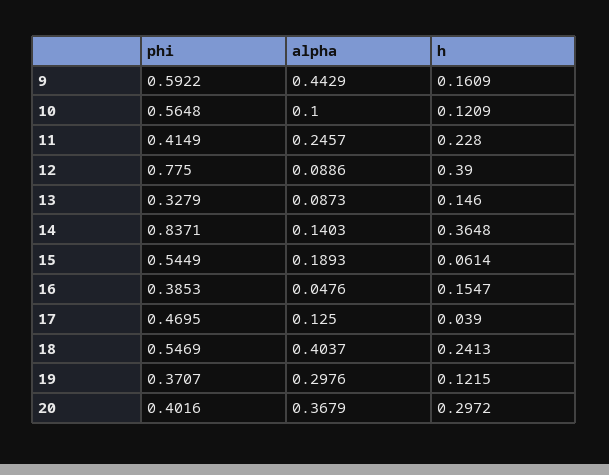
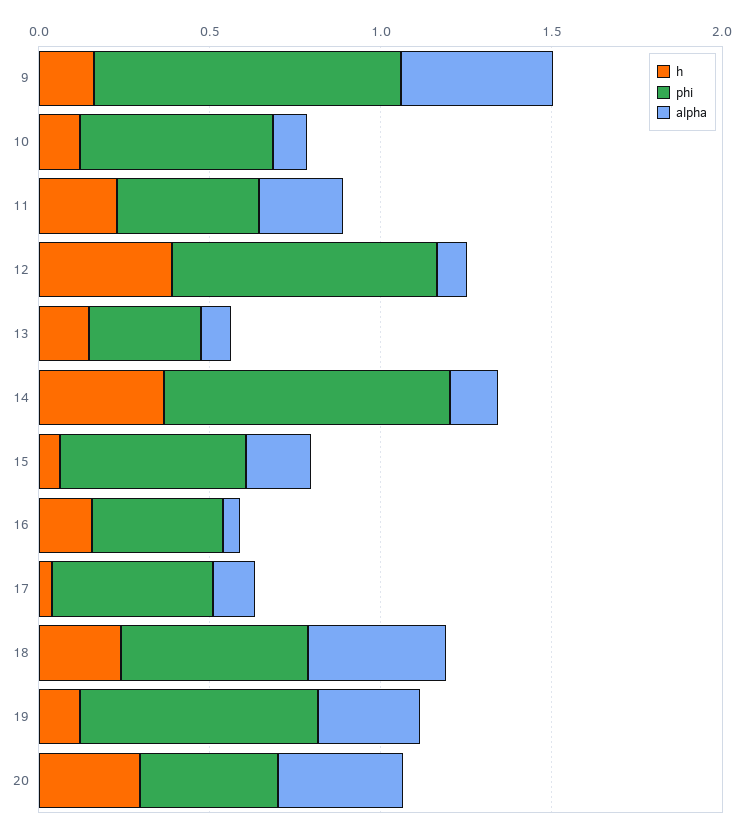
phi, 9: 0.5922 -> 0.9
phi, 19: 0.3707 -> 0.7

